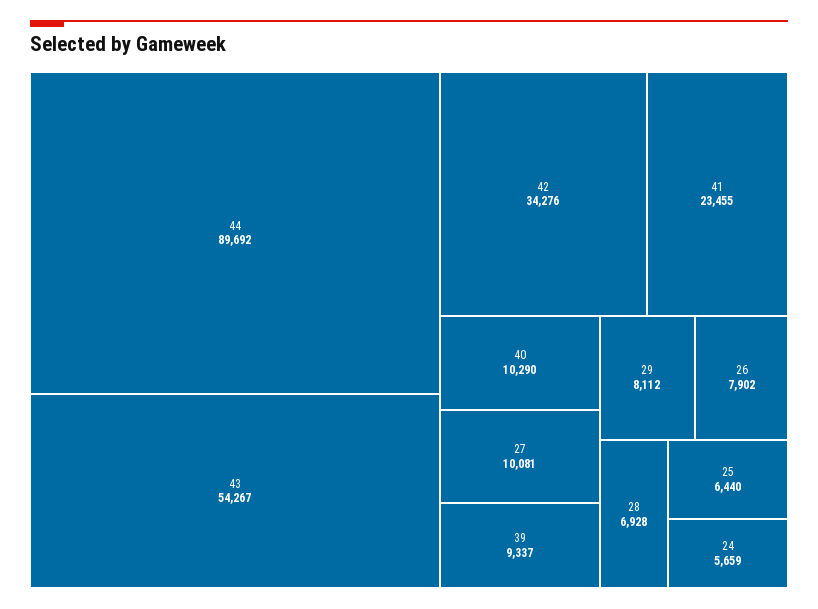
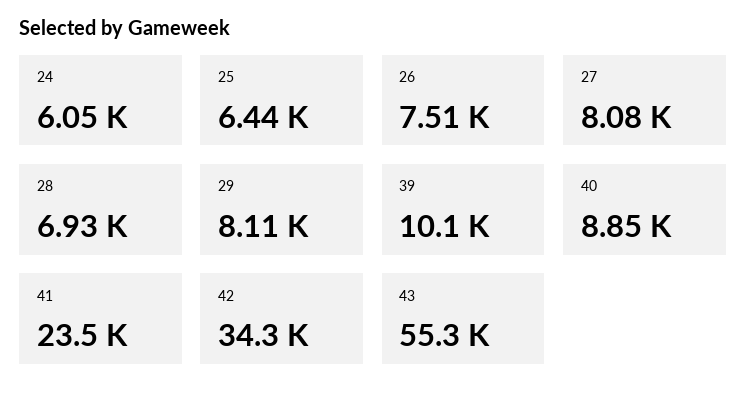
44: 89692 -> none
43: 54267 -> 55300
40: 10290 -> 8850
27: 10081 -> 8080
39: 9337 -> 10100
26: 7902 -> 7510
24: 5659 -> 6050

